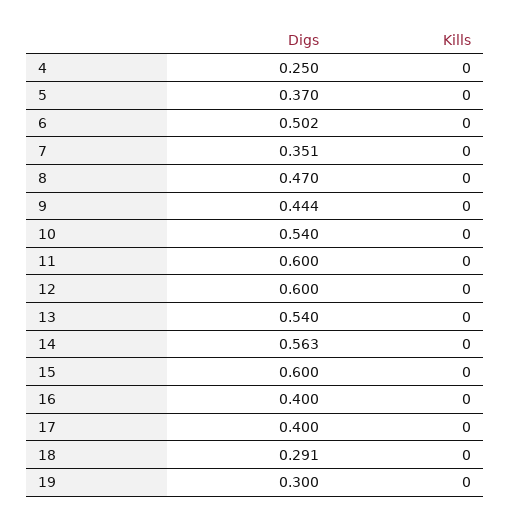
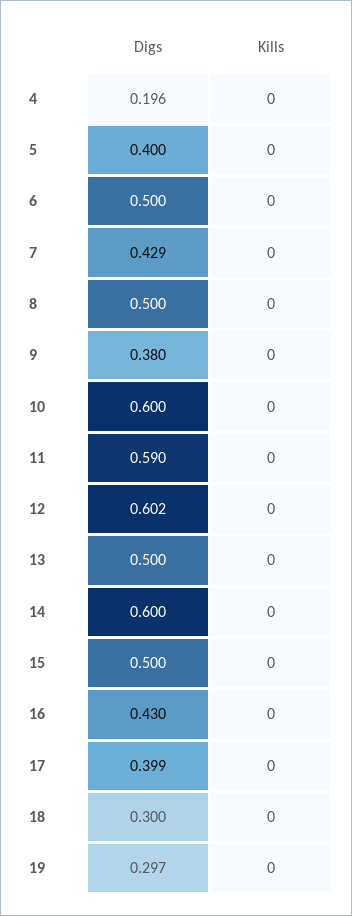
Digs, 4: 0.25 -> 0.196
Digs, 5: 0.37 -> 0.4
Digs, 6: 0.502 -> 0.5
Digs, 7: 0.351 -> 0.429
Digs, 8: 0.47 -> 0.5
Digs, 9: 0.444 -> 0.38
Digs, 10: 0.54 -> 0.6
Digs, 11: 0.6 -> 0.59
Digs, 12: 0.6 -> 0.602
Digs, 13: 0.54 -> 0.5
Digs, 14: 0.563 -> 0.6
Digs, 15: 0.6 -> 0.5
Digs, 16: 0.4 -> 0.43
Digs, 17: 0.4 -> 0.399
Digs, 18: 0.291 -> 0.3
Digs, 19: 0.3 -> 0.297

